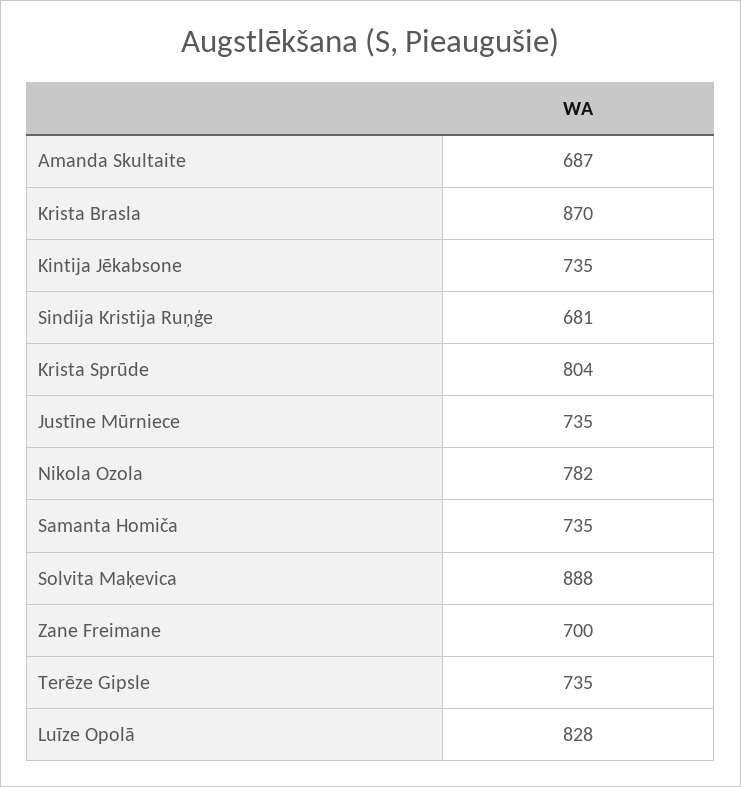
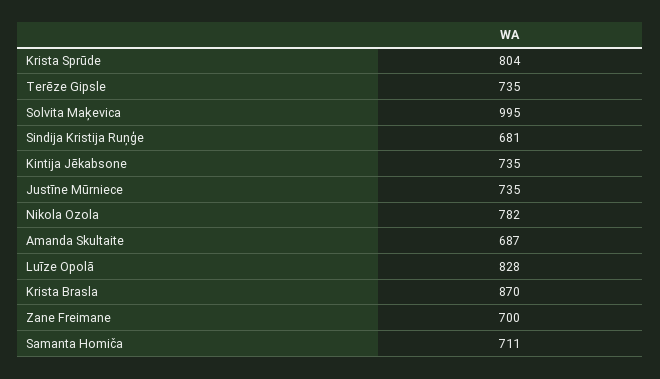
Samanta Homiča: 735 -> 711
Solvita Maķevica: 888 -> 995

